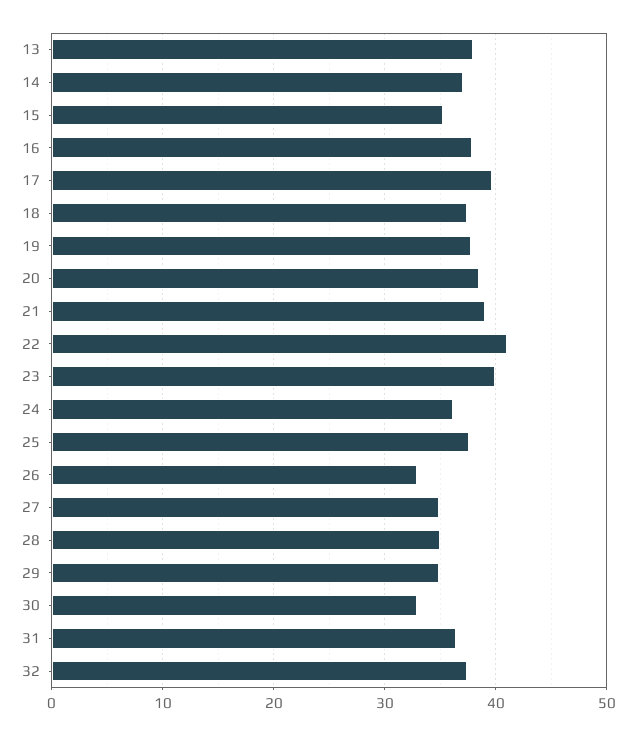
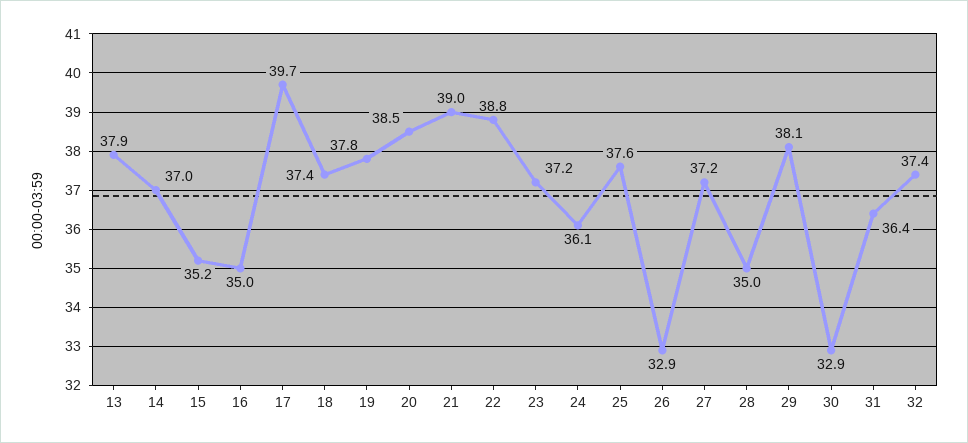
16: 38 -> 35
22: 41 -> 38.8
23: 40 -> 37.2
27: 35 -> 37.2
29: 35 -> 38.1

